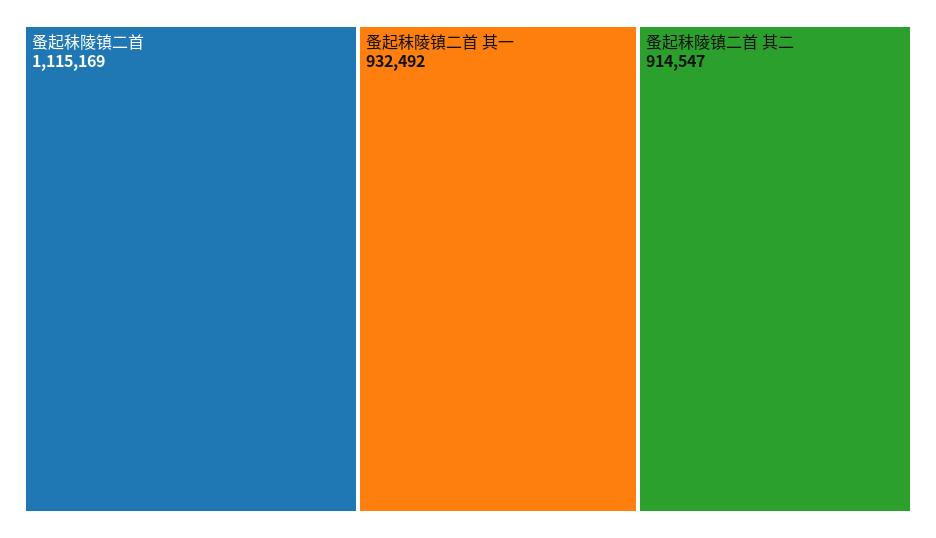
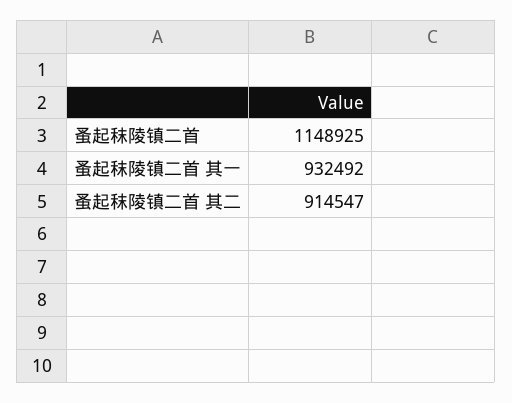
蚤起秣陵镇二首: 1115169 -> 1148925

